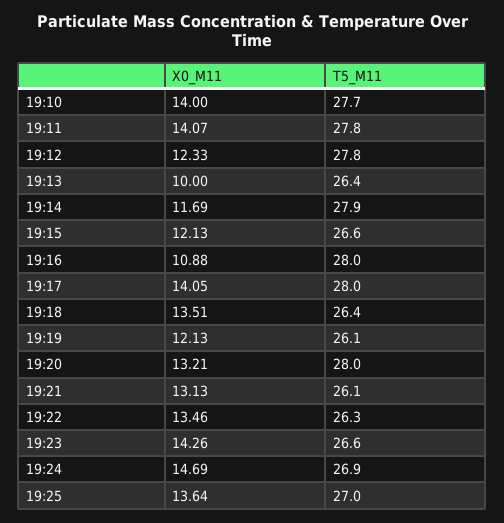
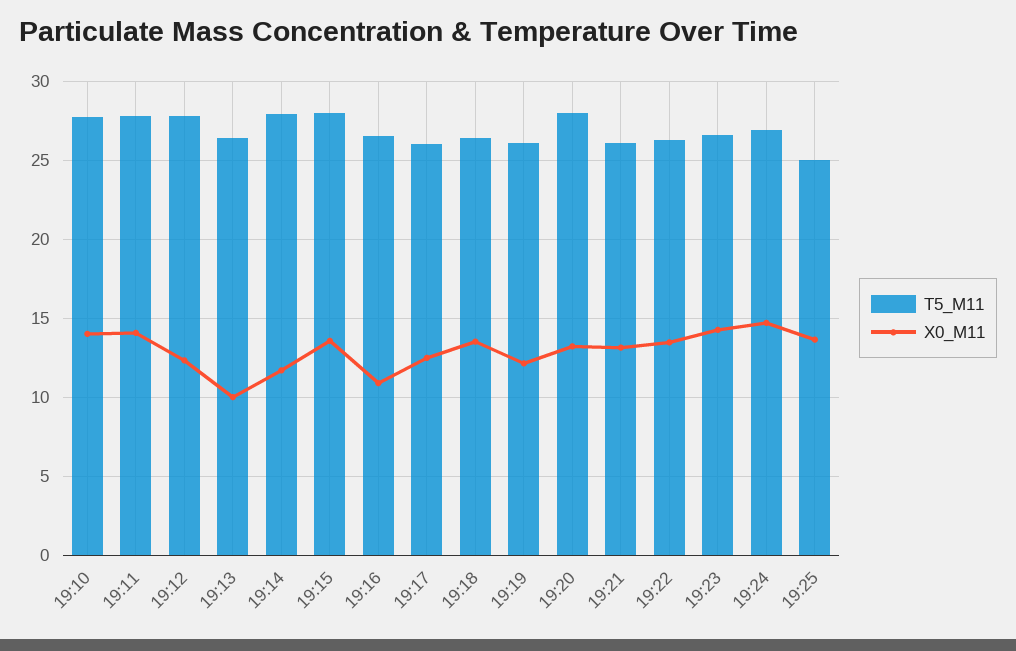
X0_M11, 19:15: 12.13 -> 13.5
T5_M11, 19:15: 26.6 -> 28
T5_M11, 19:16: 28 -> 26.5
X0_M11, 19:17: 14.05 -> 12.5
T5_M11, 19:17: 28 -> 26
T5_M11, 19:25: 27 -> 25

